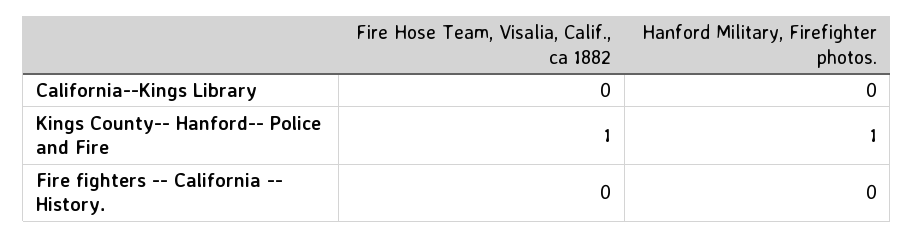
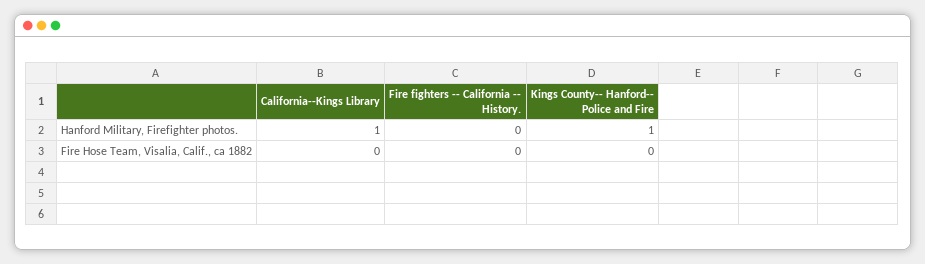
Hanford Military, Firefighter photos., California--Kings Library: 0 -> 1
Fire Hose Team, Visalia, Calif., ca 1882, Kings County-- Hanford-- Police and Fire: 1 -> 0

